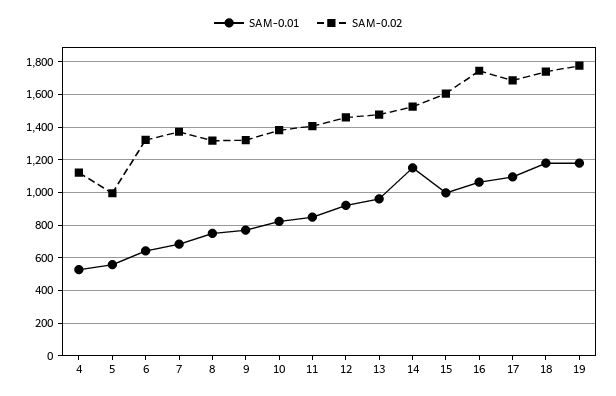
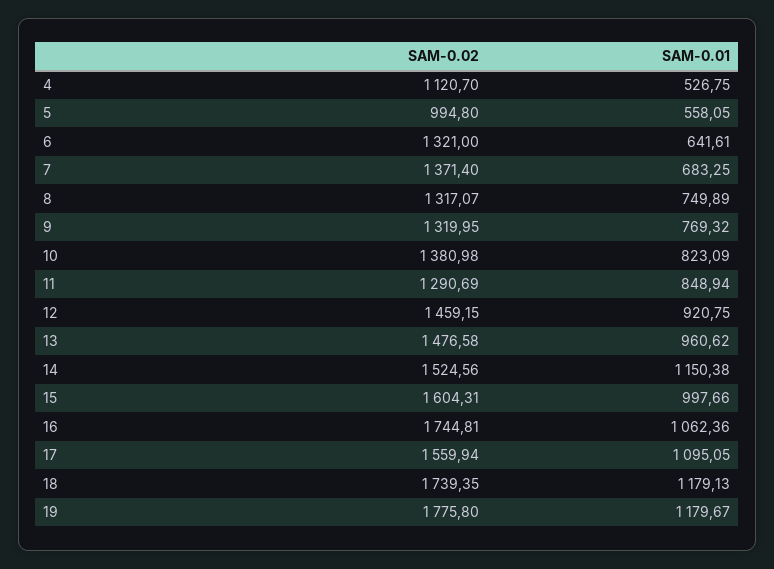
SAM-0.02, 11: 1400 -> 1290.69
SAM-0.02, 17: 1700 -> 1559.94

